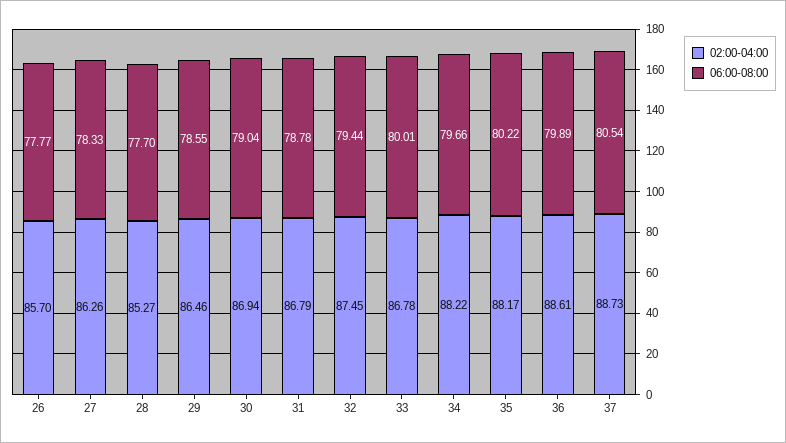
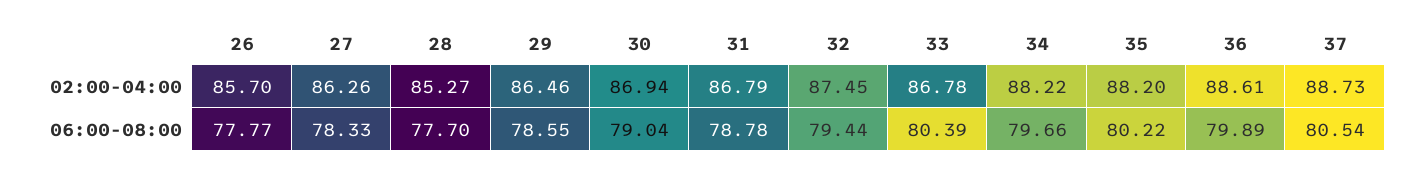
06:00-08:00, 33: 80.01 -> 80.39
02:00-04:00, 35: 88.17 -> 88.2

